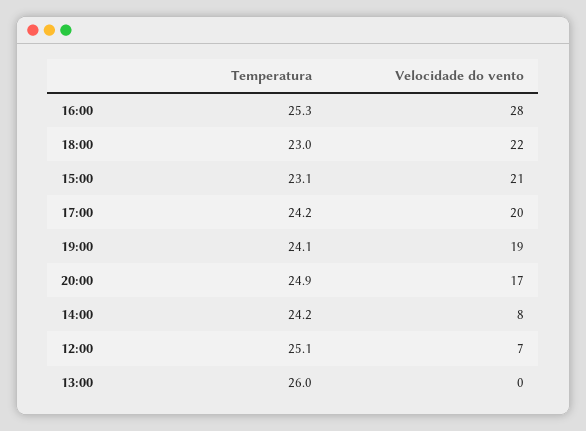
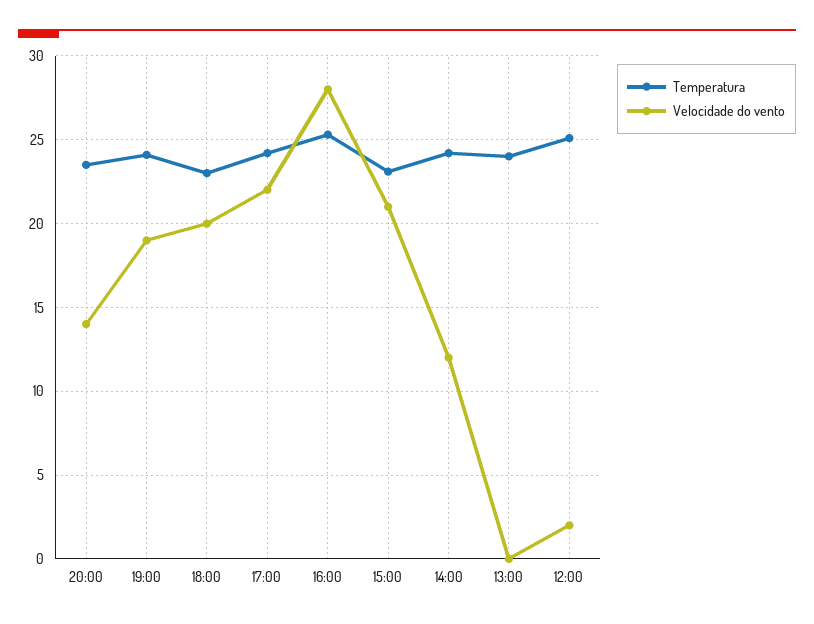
Velocidade do vento, 18:00: 22 -> 20
Velocidade do vento, 17:00: 20 -> 22
Temperatura, 20:00: 24.9 -> 23.5
Velocidade do vento, 20:00: 17 -> 14
Velocidade do vento, 14:00: 8 -> 12
Velocidade do vento, 12:00: 7 -> 2
Temperatura, 13:00: 26 -> 24

